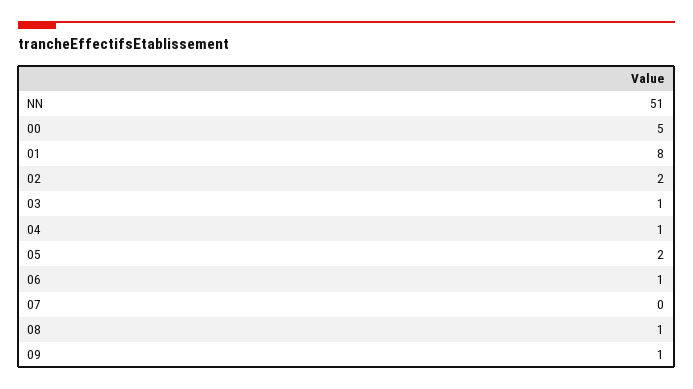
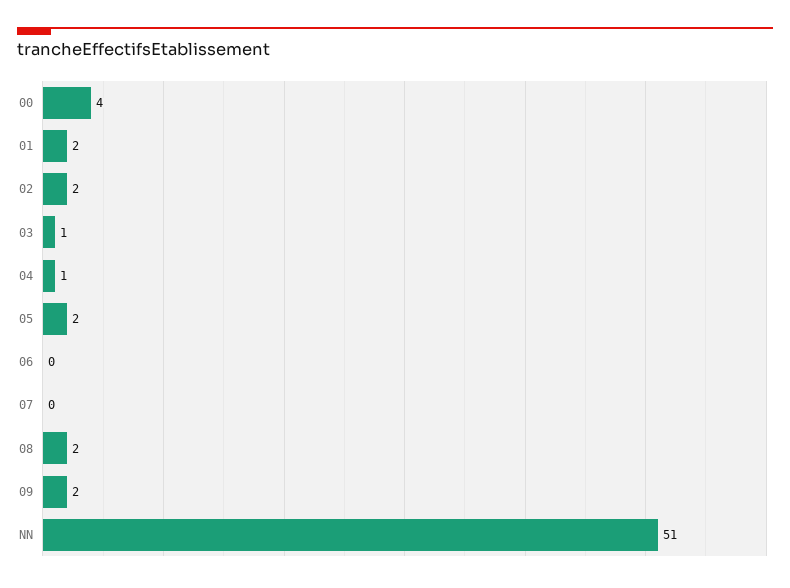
00: 5 -> 4
01: 8 -> 2
06: 1 -> 0
08: 1 -> 2
09: 1 -> 2

